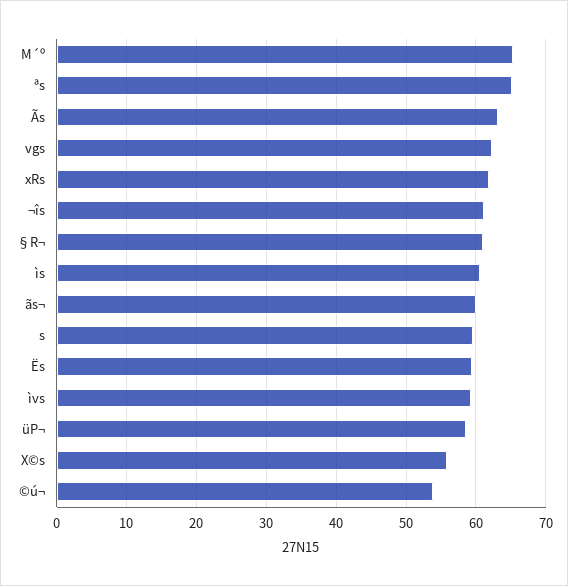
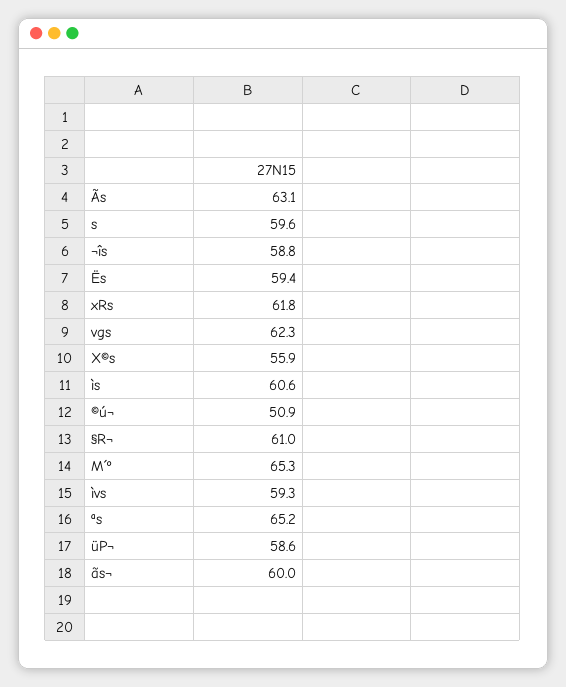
¬îs: 61 -> 58.8
©ú¬: 54 -> 50.9

